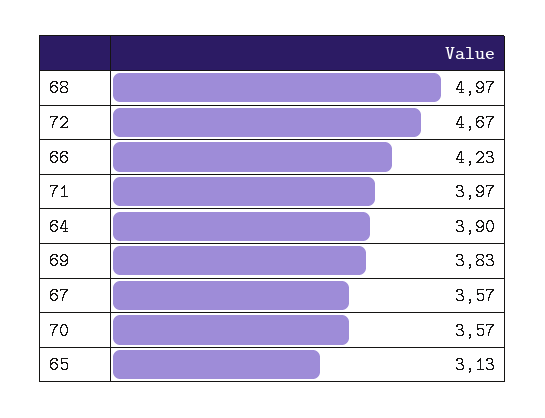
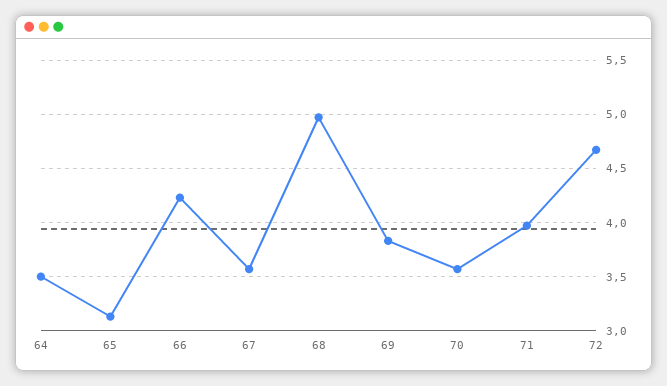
64: 3.9 -> 3.5

